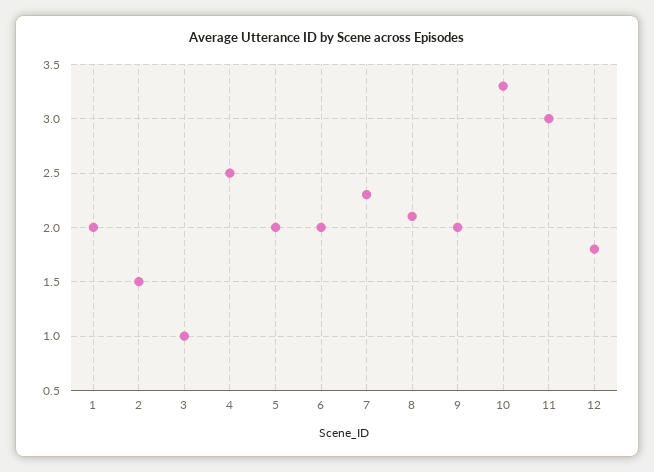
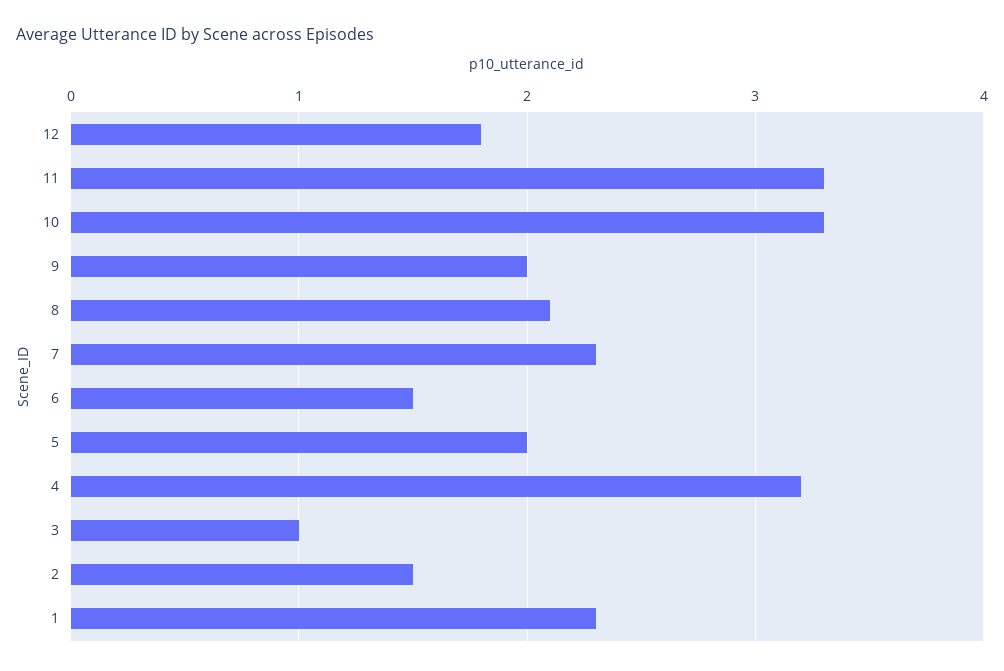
1: 2 -> 2.3
4: 2.5 -> 3.2
6: 2 -> 1.5
11: 3 -> 3.3

